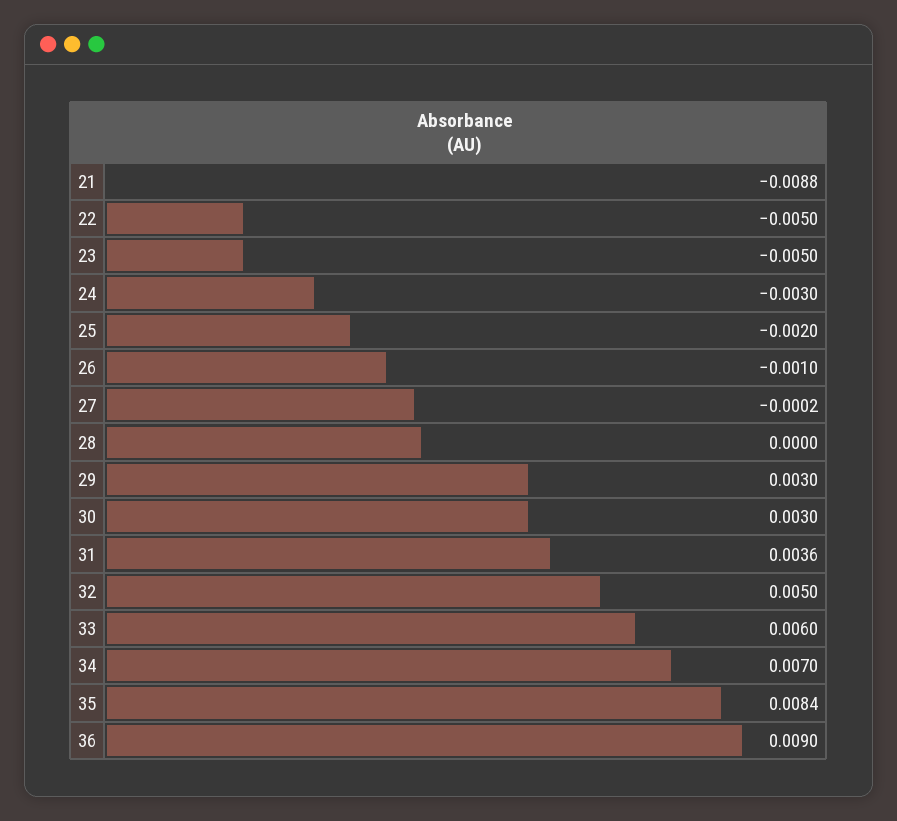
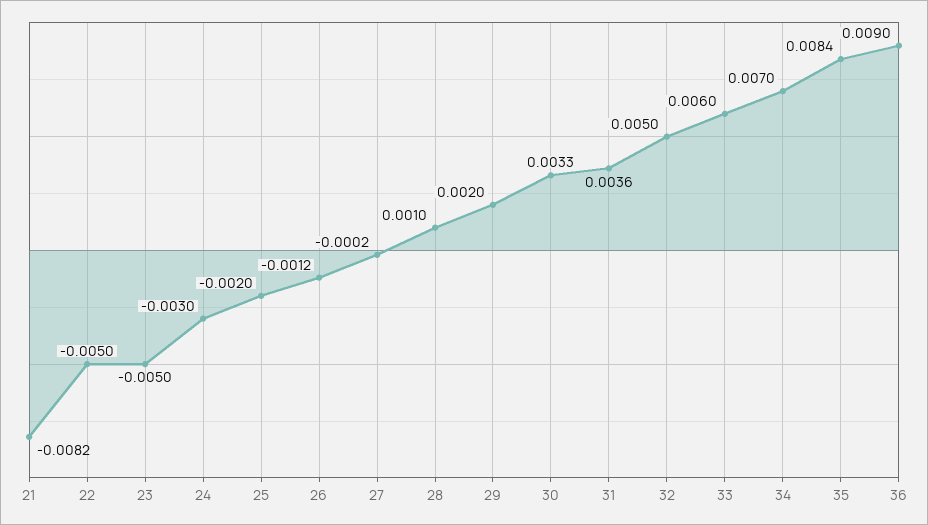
21: -0.0088 -> -0.0082
26: -0.001 -> -0.0012
28: 0 -> 0.001
29: 0.003 -> 0.002
30: 0.003 -> 0.0033

